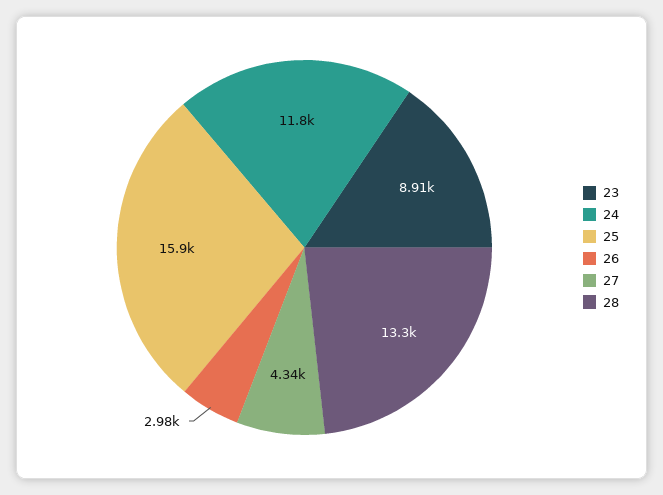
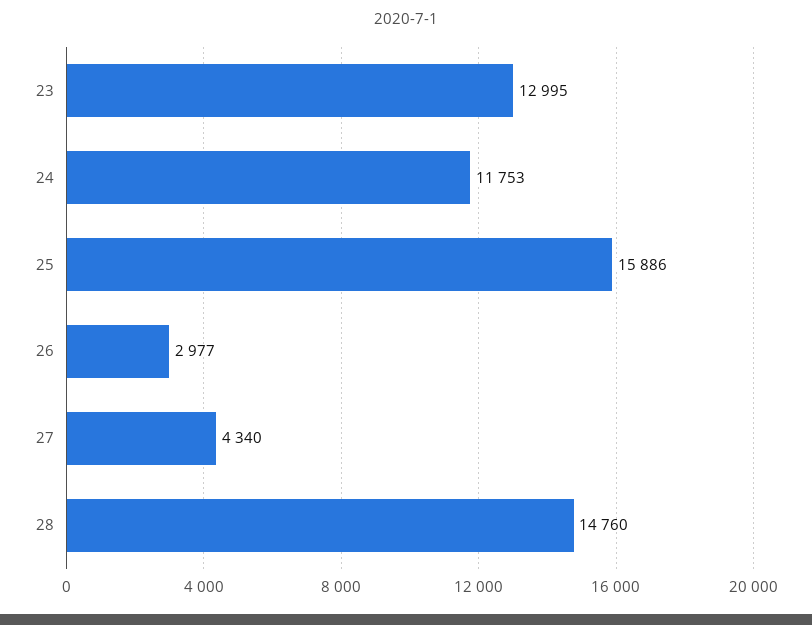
23: 8910 -> 12995
28: 13300 -> 14760

